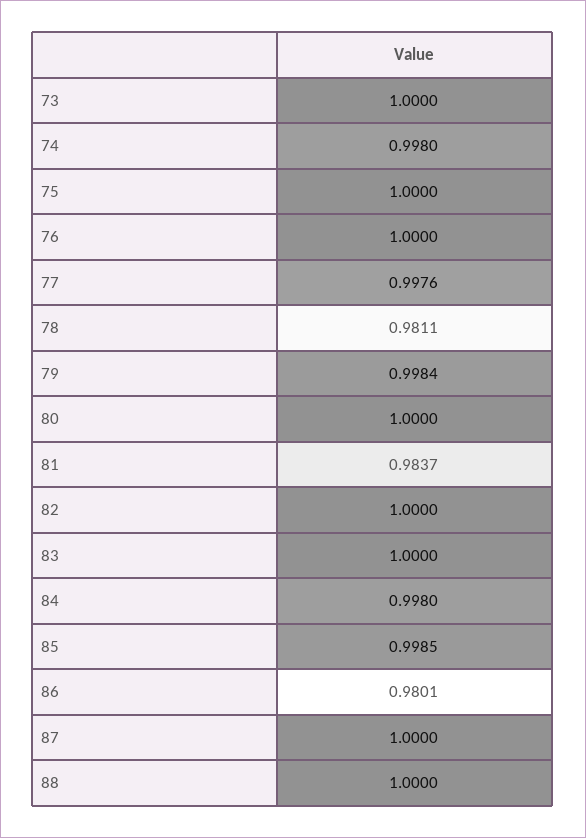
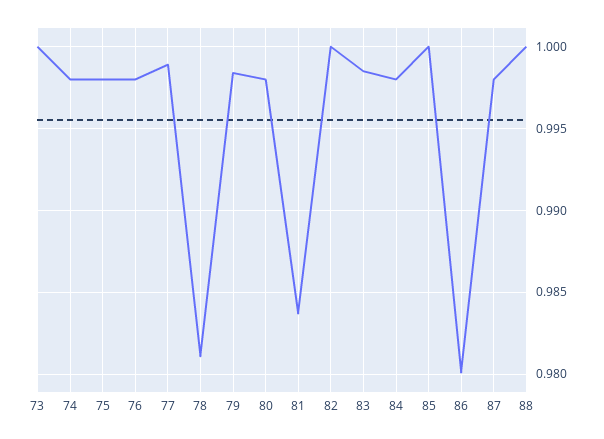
75: 1 -> 0.998
76: 1 -> 0.998
77: 0.9976 -> 0.999
80: 1 -> 0.998
83: 1 -> 0.9985
85: 0.9985 -> 1
87: 1 -> 0.998

